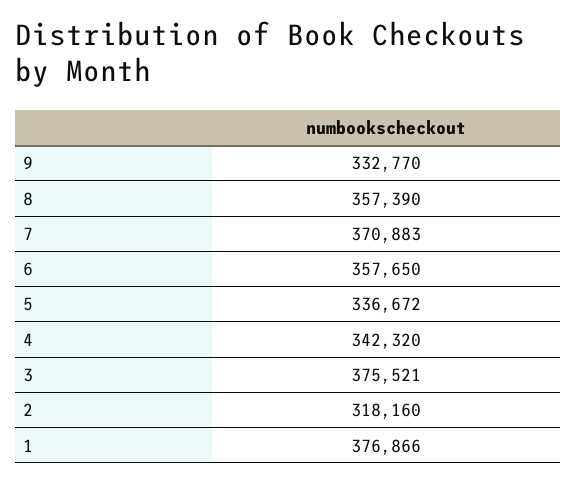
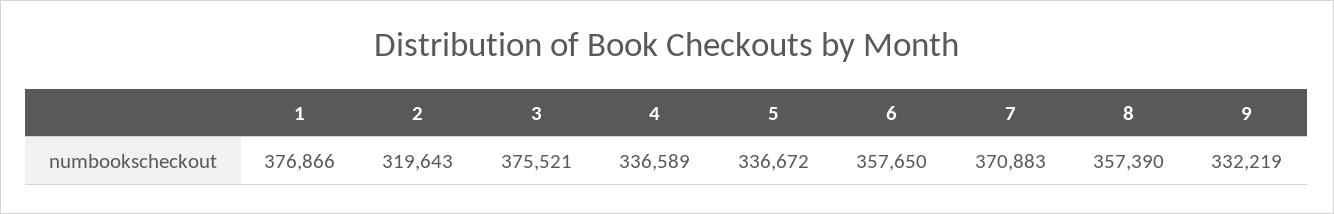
9: 332770 -> 332219
4: 342320 -> 336589
2: 318160 -> 319643

